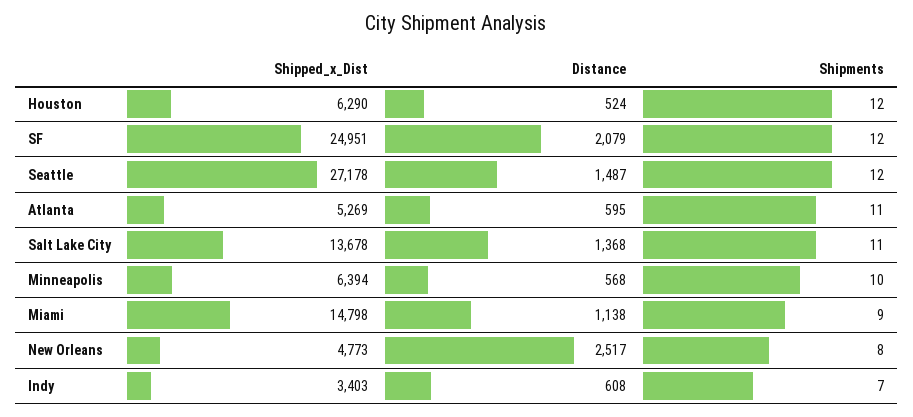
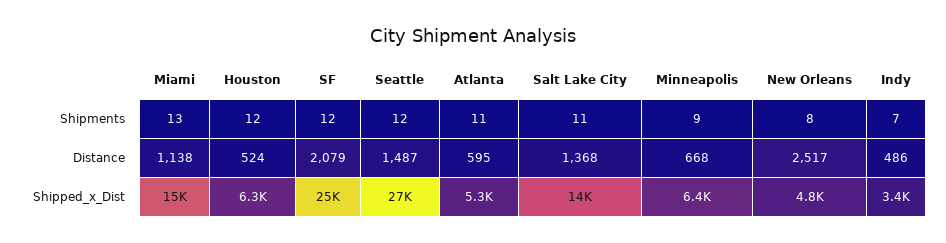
Distance, Minneapolis: 568 -> 668
Shipments, Minneapolis: 10 -> 9
Shipments, Miami: 9 -> 13
Distance, Indy: 608 -> 486

